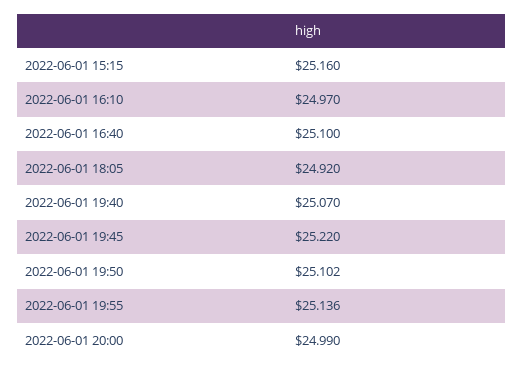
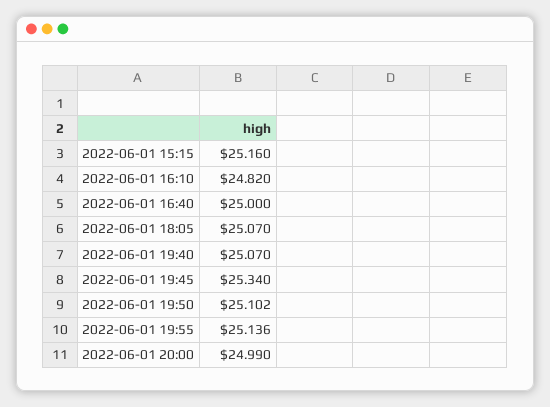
2022-06-01 16:10: 24.97 -> 24.82
2022-06-01 16:40: 25.1 -> 25
2022-06-01 18:05: 24.92 -> 25.07
2022-06-01 19:45: 25.22 -> 25.34

